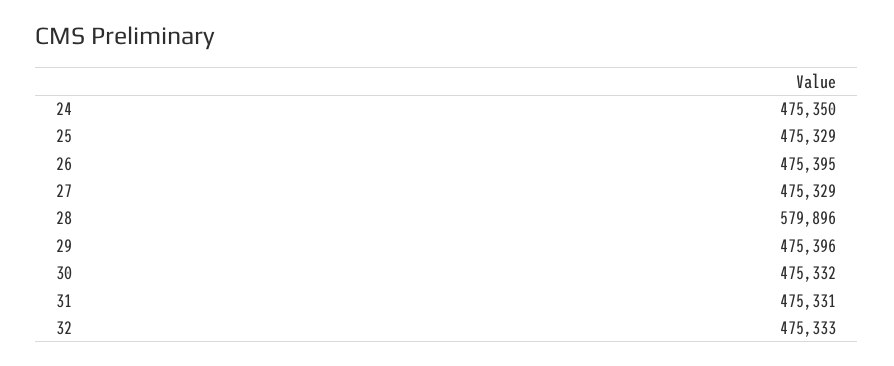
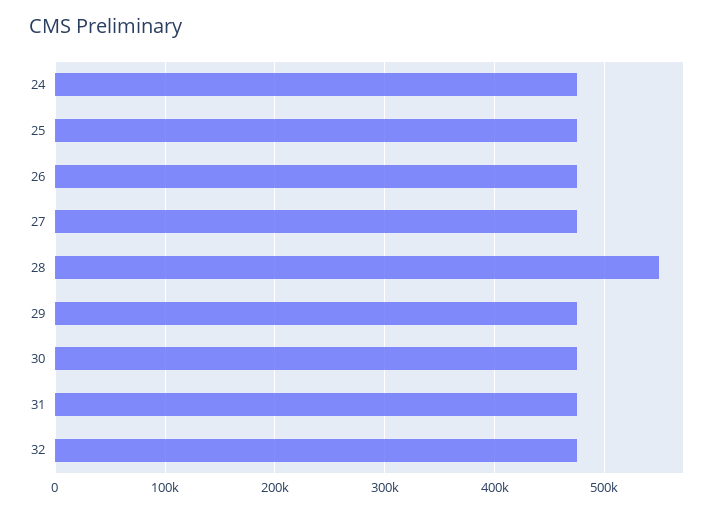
28: 579896 -> 550000

